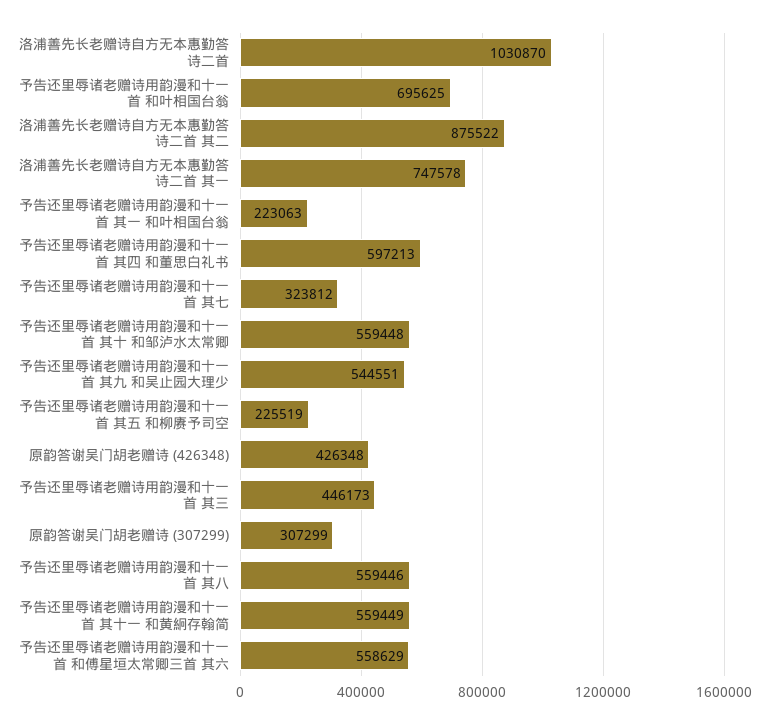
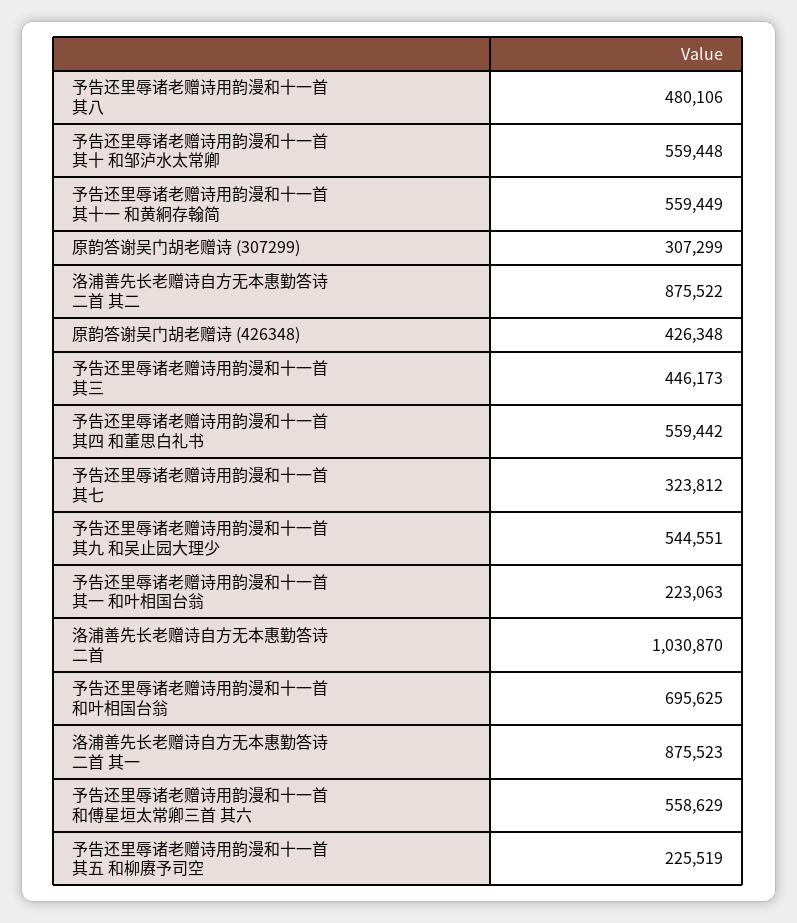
洛浦善先长老赠诗自方无本惠勤答诗二首 其一: 747578 -> 875523
予告还里辱诸老赠诗用韵漫和十一首 其四 和董思白礼书: 597213 -> 559442
予告还里辱诸老赠诗用韵漫和十一首 其八: 559446 -> 480106

